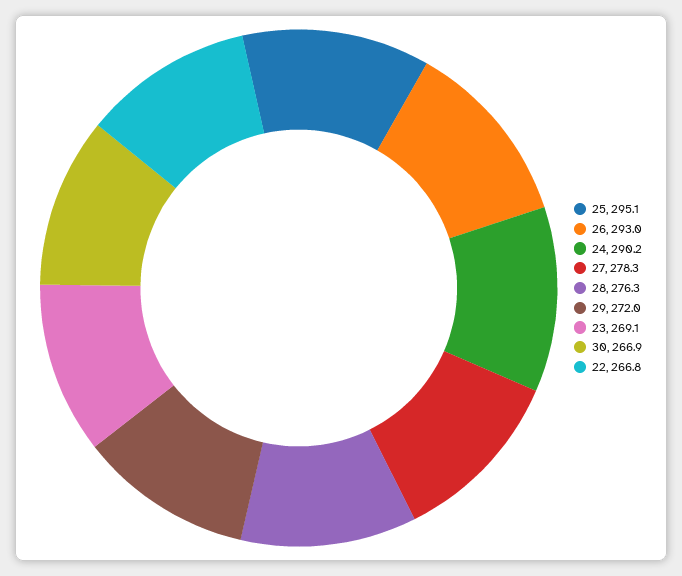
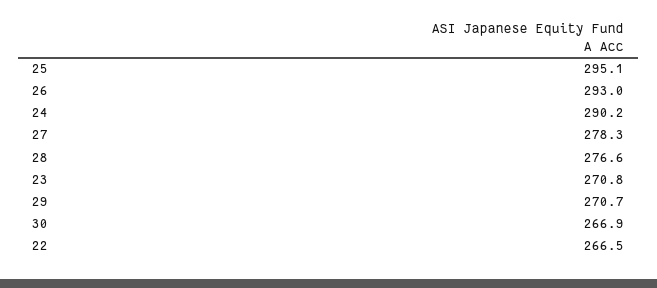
28: 276.3 -> 276.6
29: 272 -> 270.7
23: 269.1 -> 270.8
22: 266.8 -> 266.5

